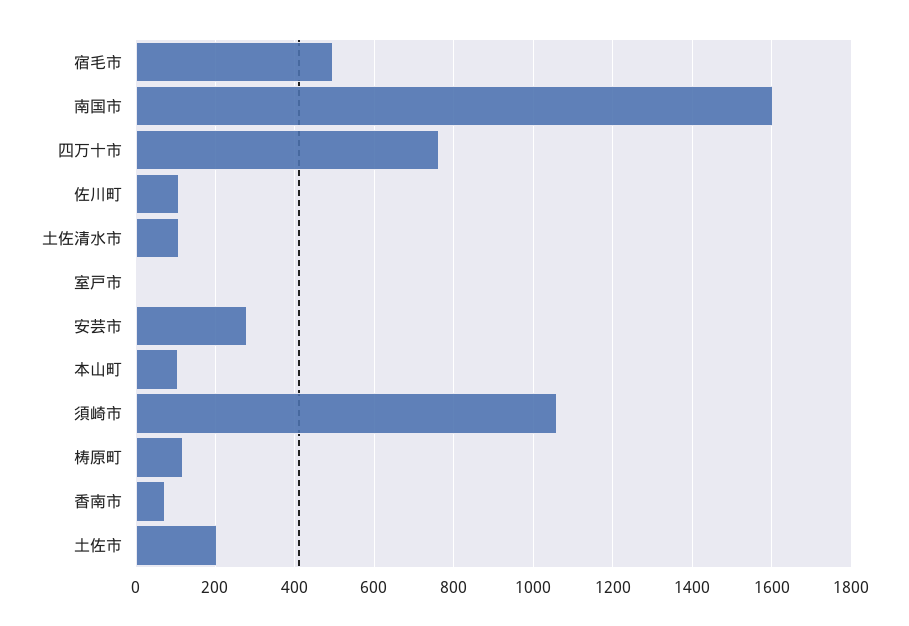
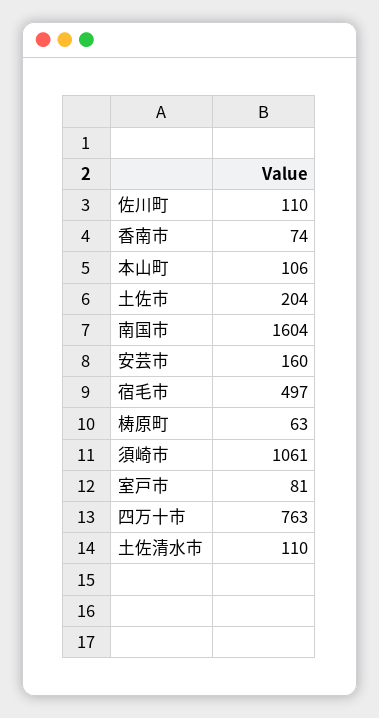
室戸市: 0 -> 81
安芸市: 280 -> 160
梼原町: 120 -> 63

